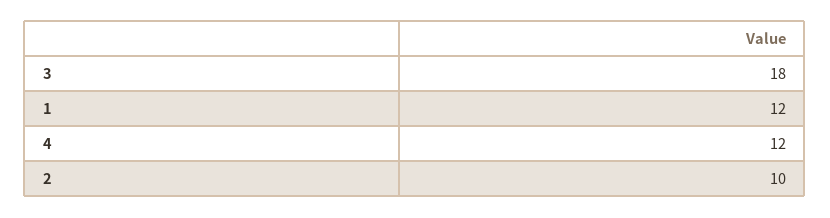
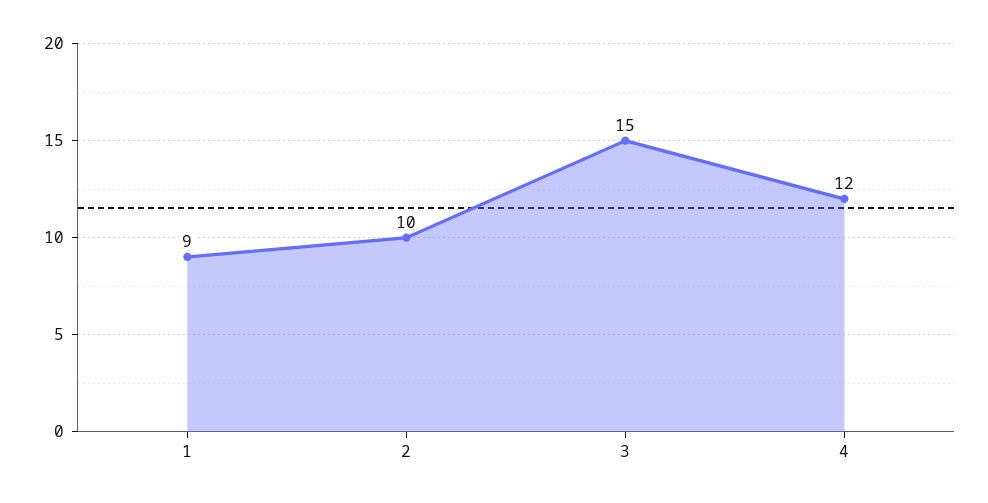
3: 18 -> 15
1: 12 -> 9

